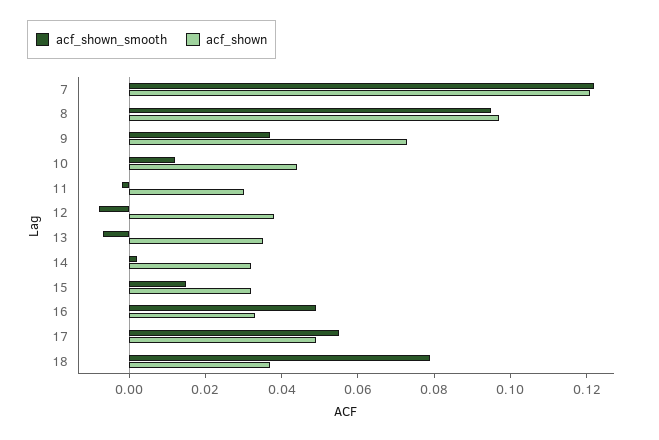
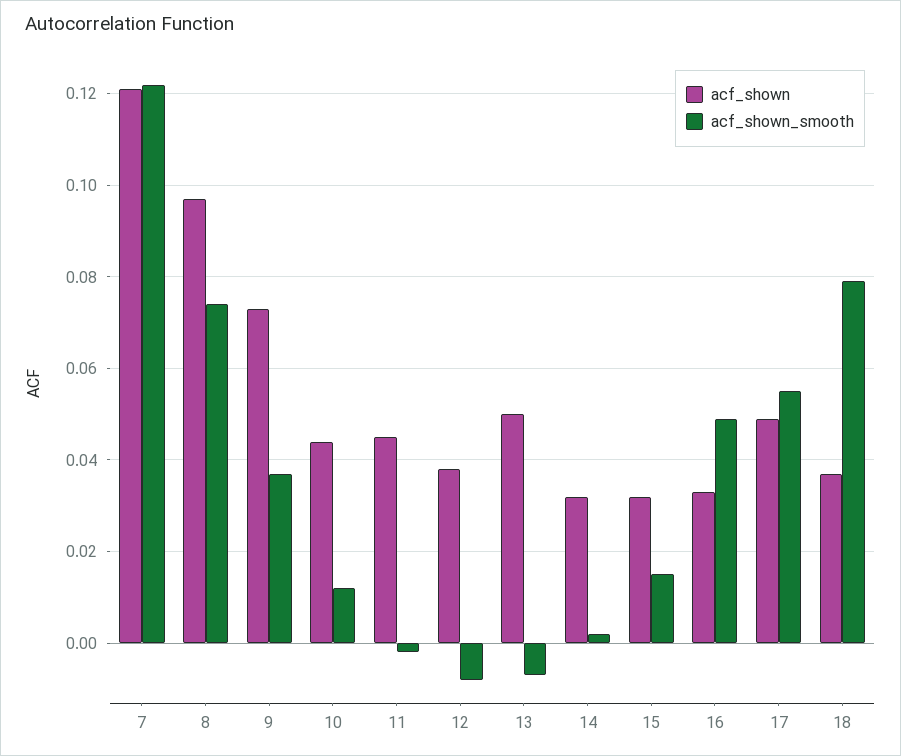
acf_shown_smooth, 8: 0.095 -> 0.075
acf_shown, 11: 0.03 -> 0.045
acf_shown, 13: 0.035 -> 0.05

